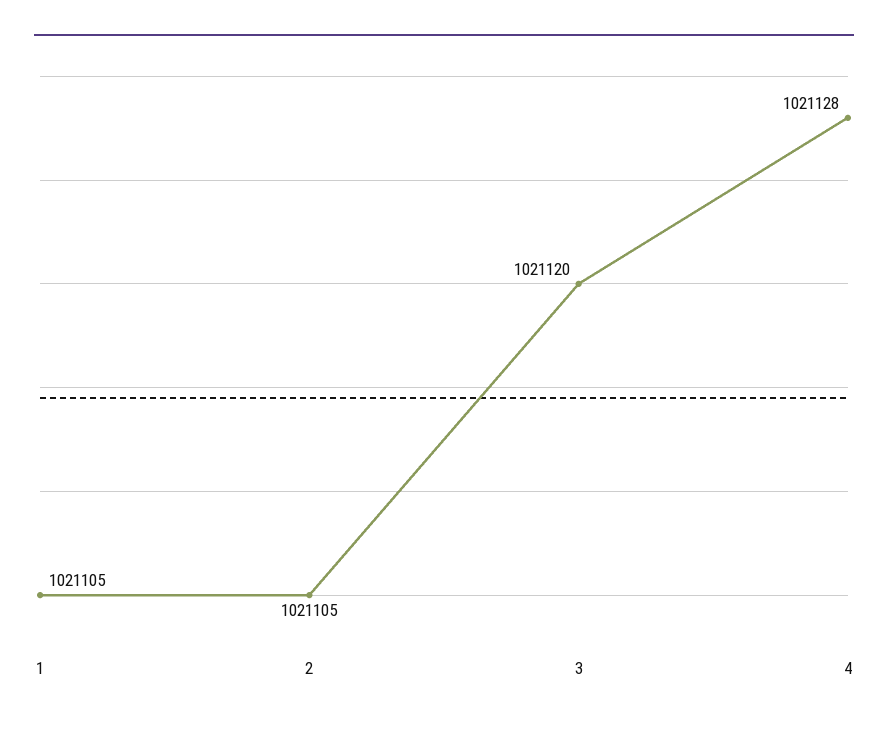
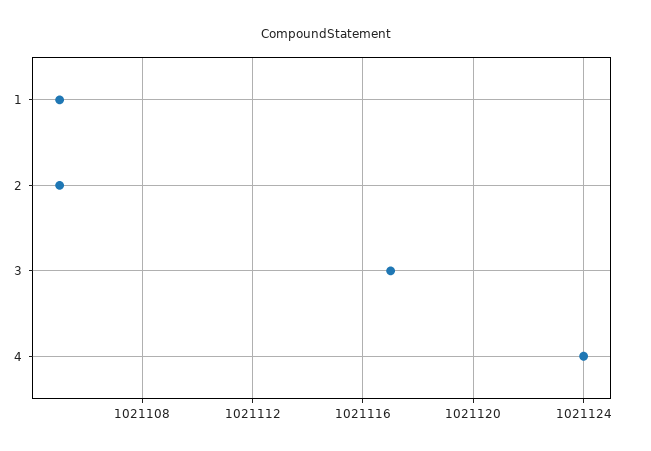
3: 1021120 -> 1021117
4: 1021128 -> 1021124

